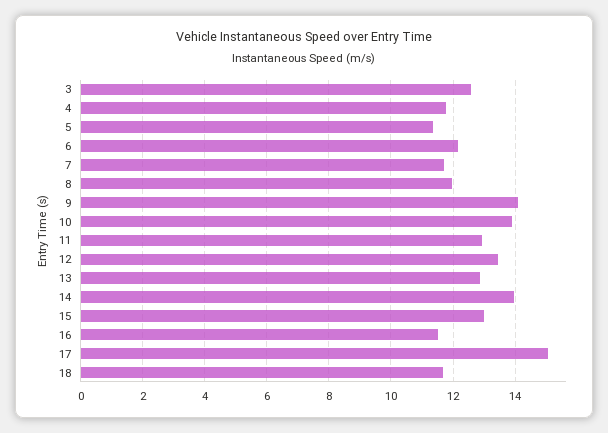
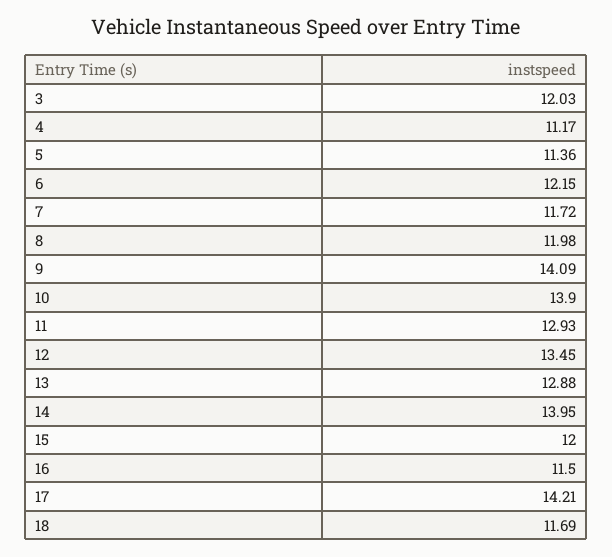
3: 12.6 -> 12.03
4: 11.8 -> 11.17
15: 13 -> 12
17: 15 -> 14.21

